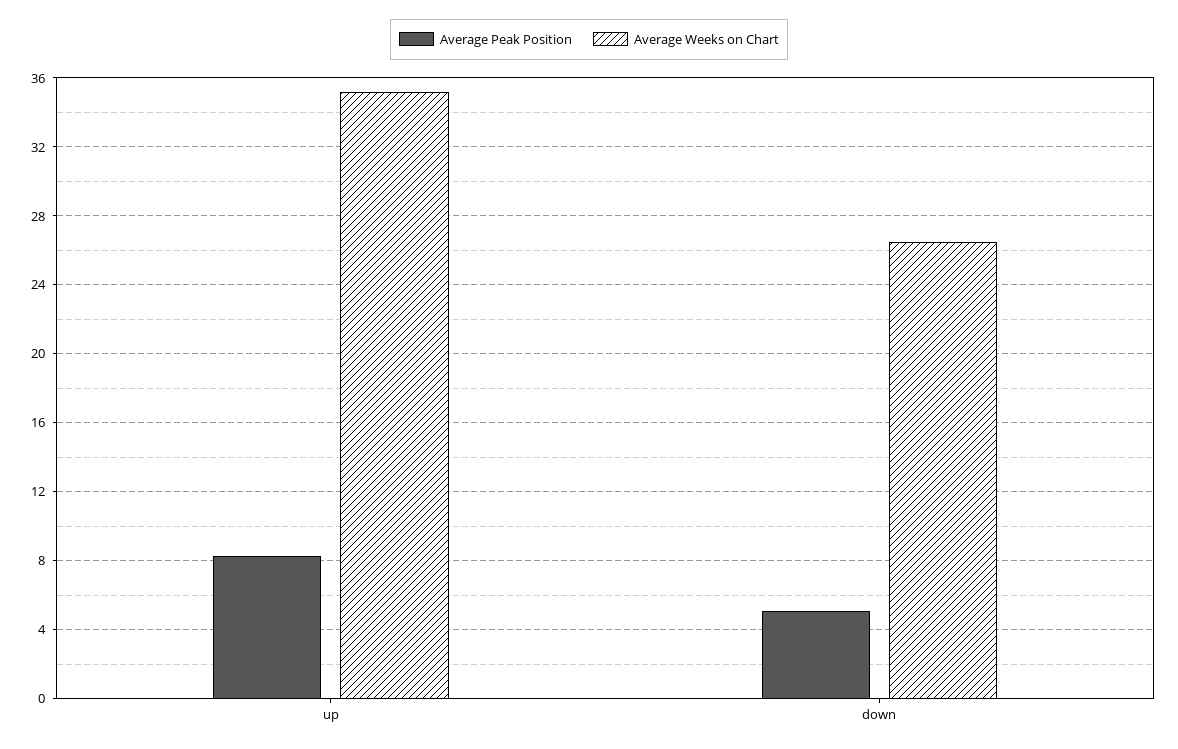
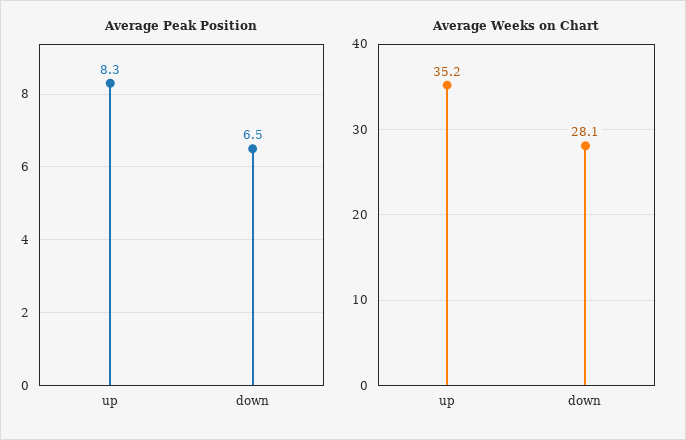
Average Peak Position, down: 5 -> 6.5
Average Weeks on Chart, down: 26.5 -> 28.1

